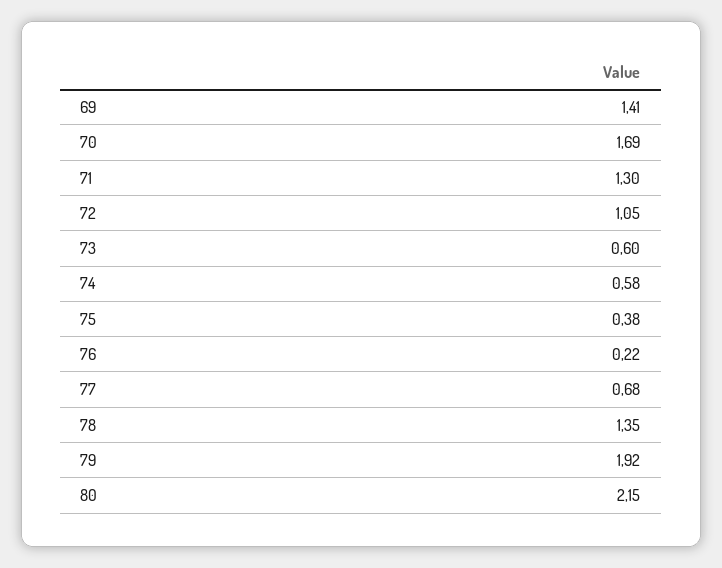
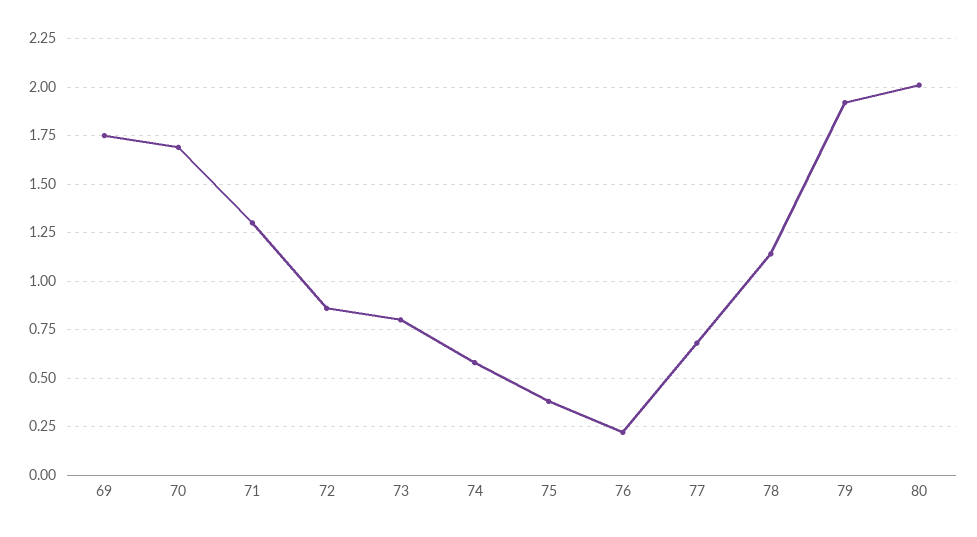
69: 1.41 -> 1.75
72: 1.05 -> 0.85
73: 0.6 -> 0.8
78: 1.35 -> 1.15
80: 2.15 -> 2

